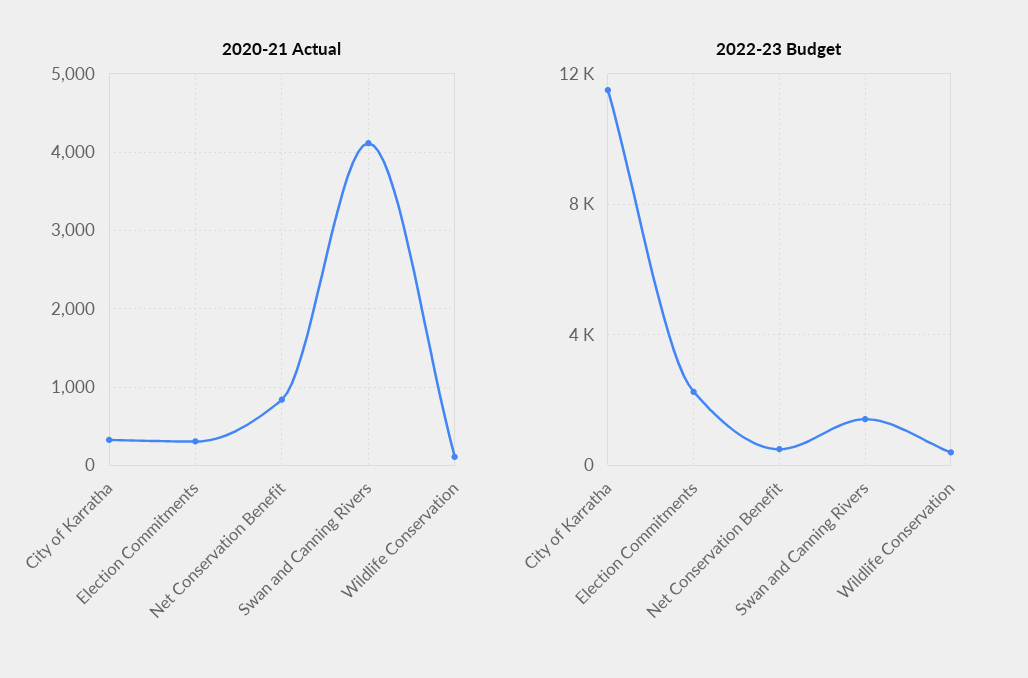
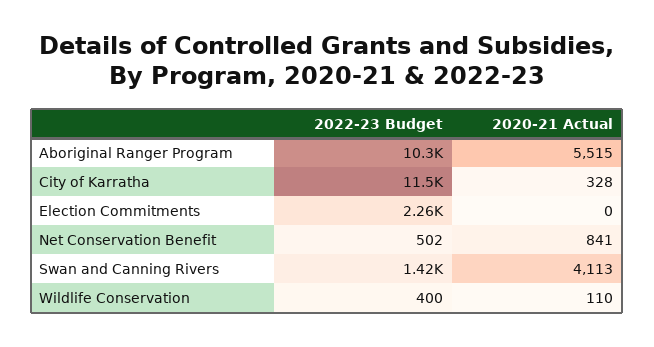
2020-21 Actual, Election Commitments: 300 -> 0
2022-23 Budget, Aboriginal Ranger Program: none -> 10300
2020-21 Actual, Aboriginal Ranger Program: none -> 5515

